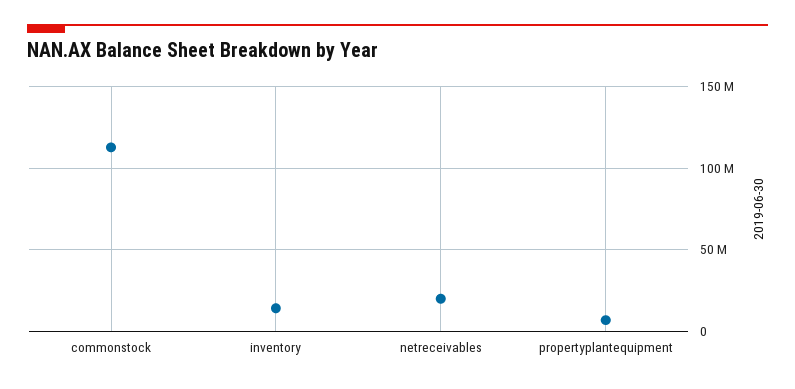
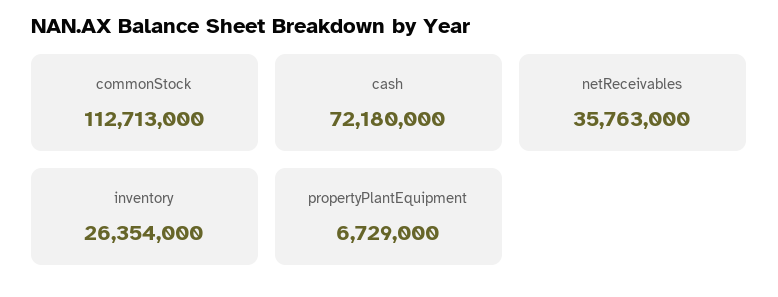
inventory: 15000000 -> 26354000
netreceivables: 20000000 -> 35763000
cash: none -> 72180000

